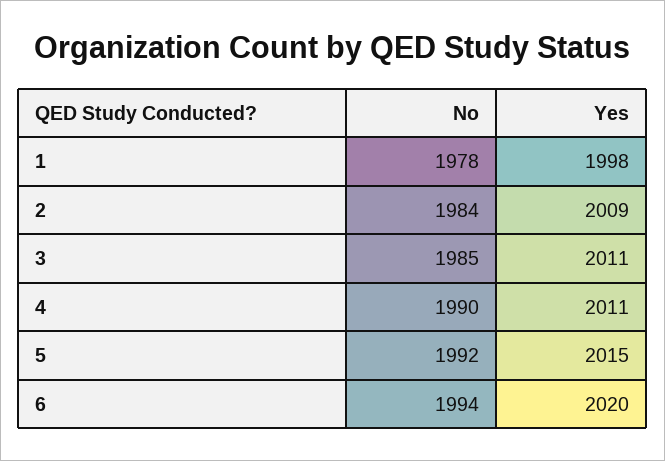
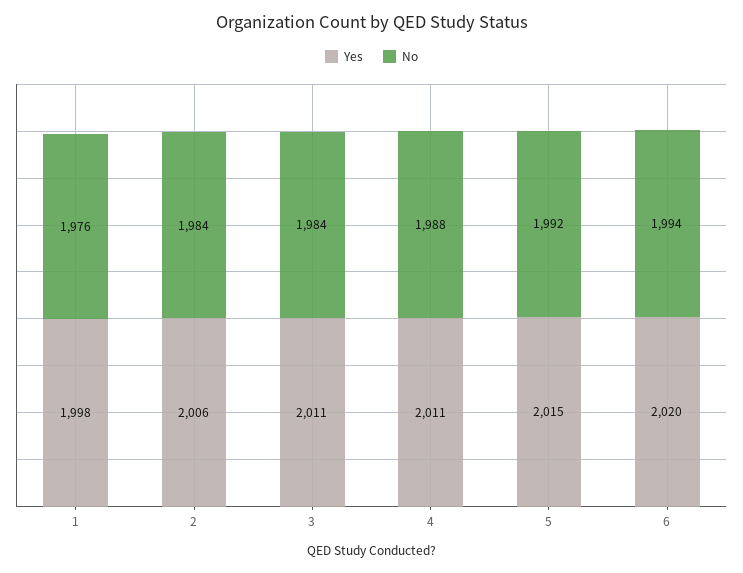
No, 1: 1978 -> 1976
Yes, 2: 2009 -> 2006
No, 3: 1985 -> 1984
No, 4: 1990 -> 1988

